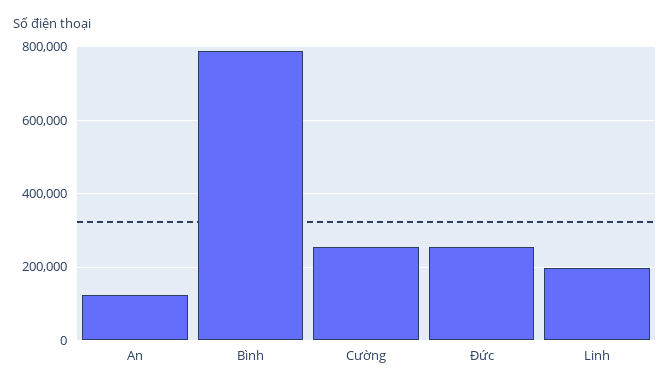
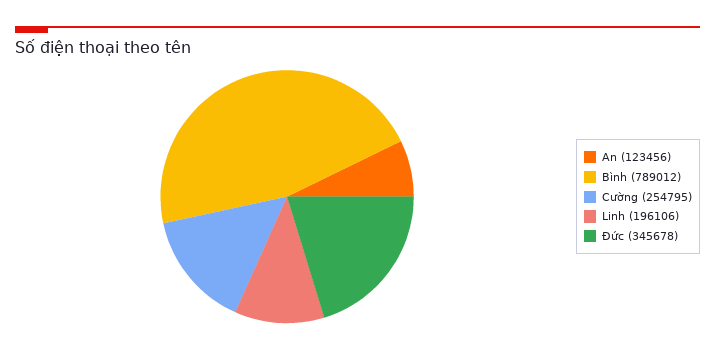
Đức: 260000 -> 345678

